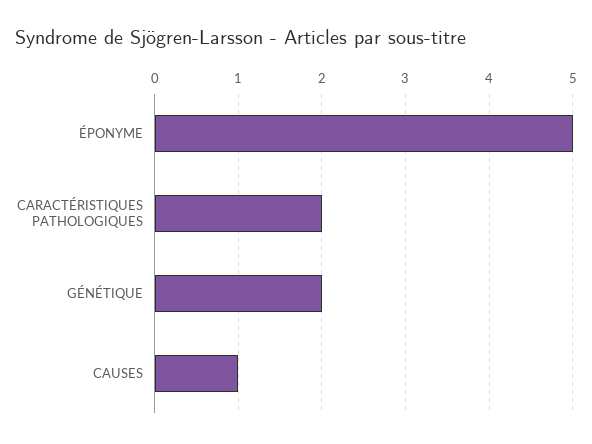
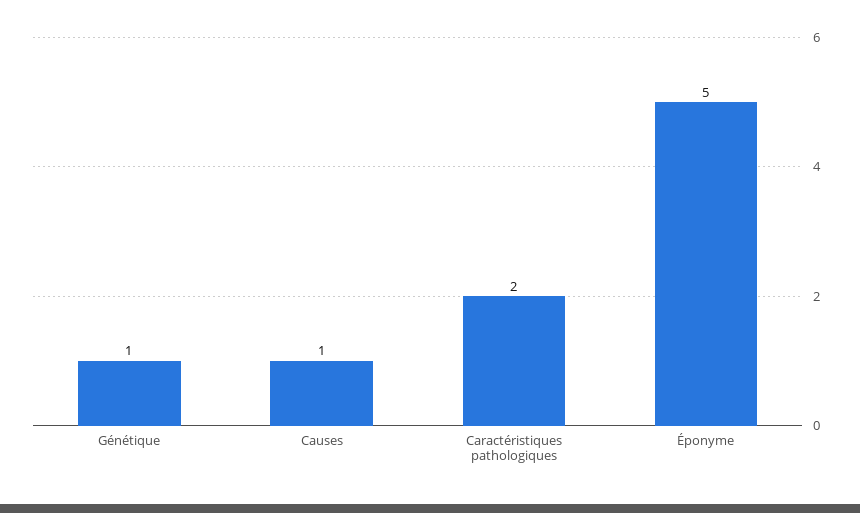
GÉNÉTIQUE: 2 -> 1

